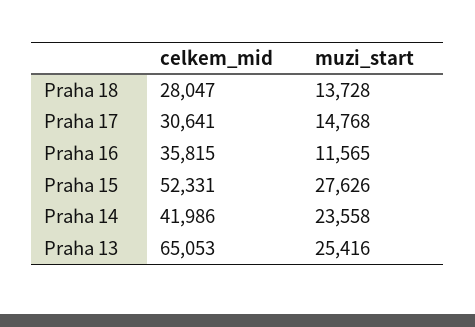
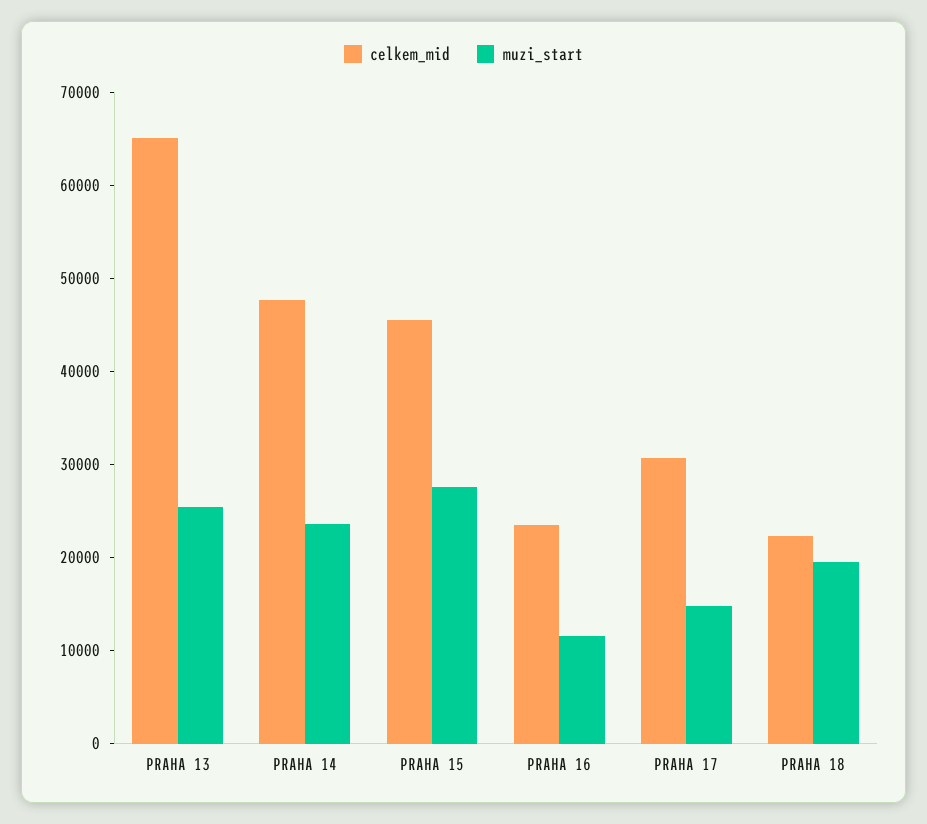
celkem_mid, Praha 18: 28047 -> 22000
muzi_start, Praha 18: 13728 -> 20000
celkem_mid, Praha 16: 35815 -> 24000
celkem_mid, Praha 15: 52331 -> 46000
celkem_mid, Praha 14: 41986 -> 48000

